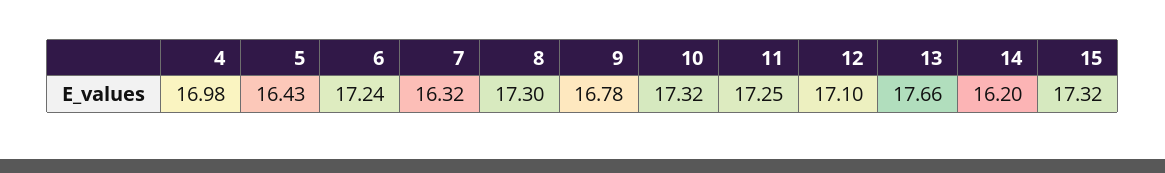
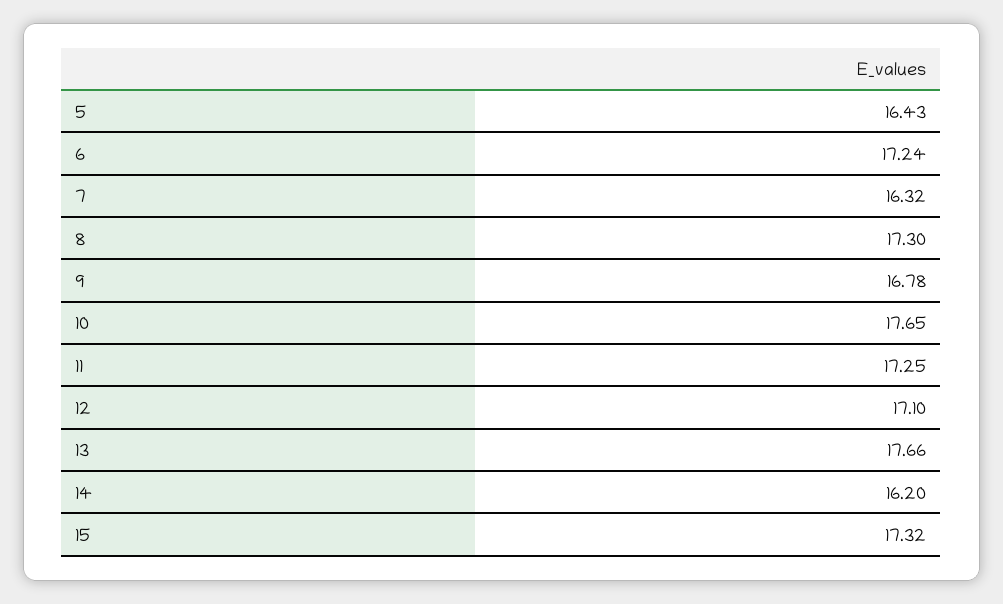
4: 16.98 -> none
10: 17.32 -> 17.65

